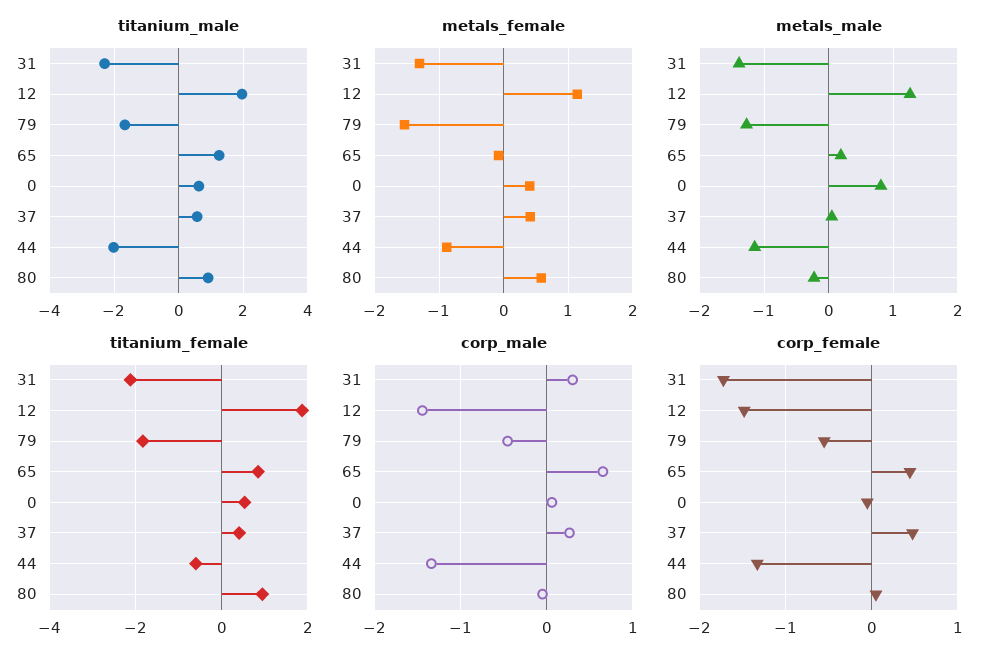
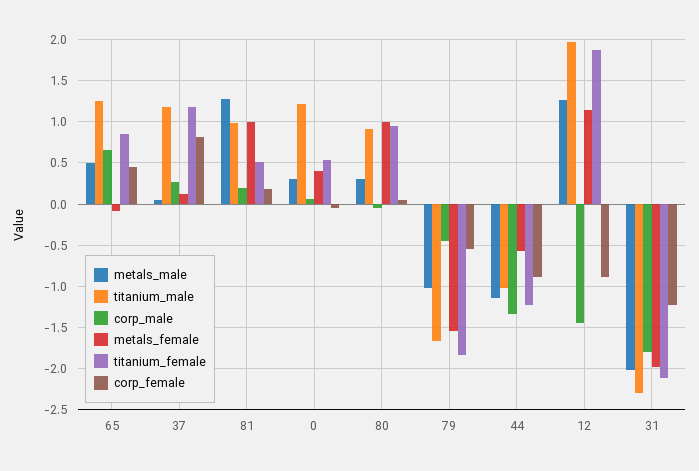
titanium_male, 0: 0.6 -> 1.2
titanium_male, 37: 0.6 -> 1.2
titanium_male, 44: -2 -> -1
metals_female, 31: -1.3 -> -2
metals_female, 37: 0.4 -> 0.1
metals_female, 44: -0.9 -> -0.6
metals_female, 80: 0.6 -> 1
metals_male, 31: -1.4 -> -2
metals_male, 79: -1.3 -> -1
metals_male, 65: 0.2 -> 0.5
metals_male, 0: 0.8 -> 0.3
metals_male, 80: -0.2 -> 0.3
titanium_female, 37: 0.4 -> 1.2
titanium_female, 44: -0.6 -> -1.2
corp_male, 31: 0.3 -> -1.8
corp_female, 31: -1.7 -> -1.2
corp_female, 12: -1.5 -> -0.9
corp_female, 37: 0.5 -> 0.8
corp_female, 44: -1.3 -> -0.9
metals_male, 81: none -> 1.3
titanium_male, 81: none -> 1
corp_male, 81: none -> 0.2
metals_female, 81: none -> 1
titanium_female, 81: none -> 0.5
corp_female, 81: none -> 0.2

